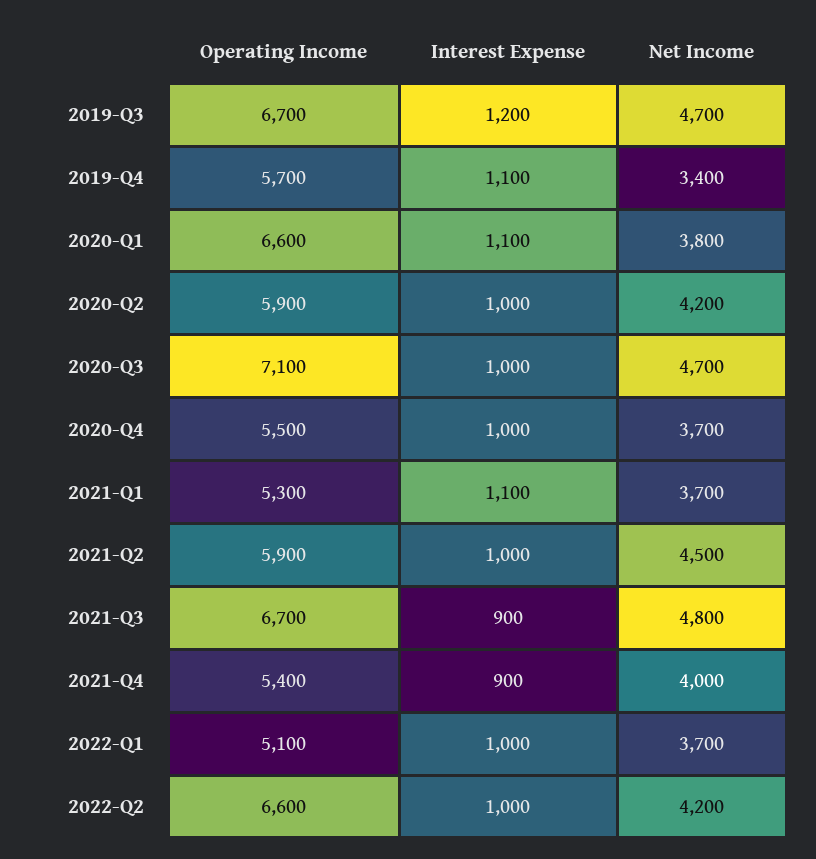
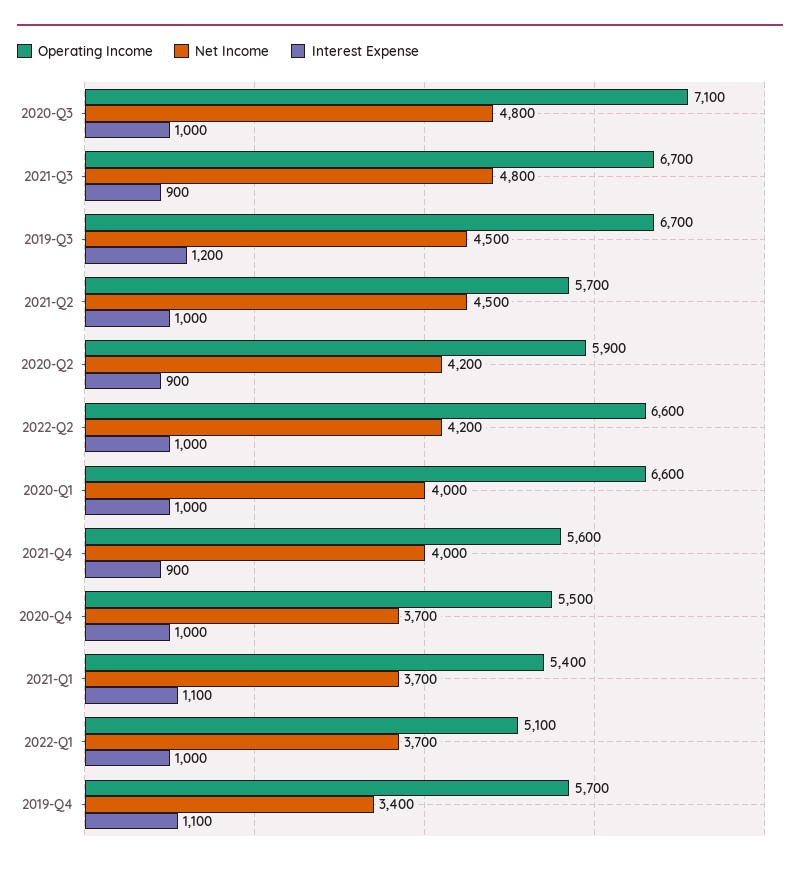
Net Income, 2019-Q3: 4700 -> 4500
Interest Expense, 2020-Q1: 1100 -> 1000
Net Income, 2020-Q1: 3800 -> 4000
Interest Expense, 2020-Q2: 1000 -> 900
Net Income, 2020-Q3: 4700 -> 4800
Operating Income, 2021-Q1: 5300 -> 5400
Operating Income, 2021-Q2: 5900 -> 5700
Operating Income, 2021-Q4: 5400 -> 5600

